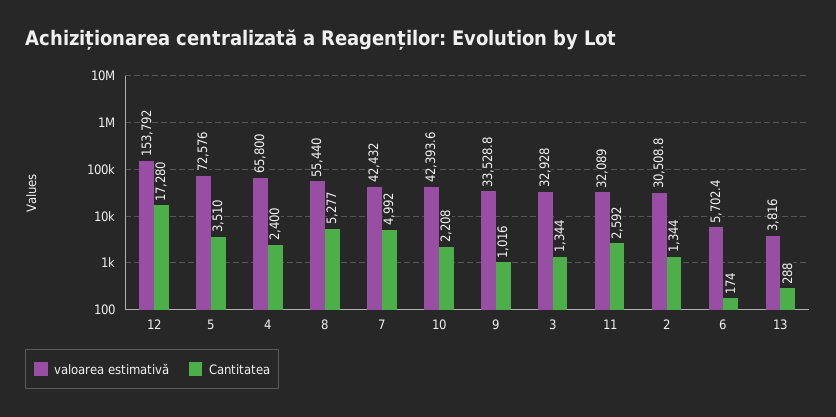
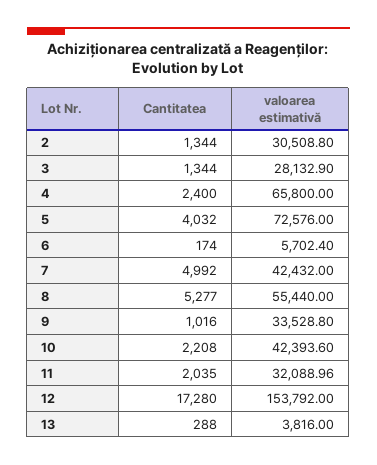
Cantitatea, 5: 3510 -> 4032
valoarea estimativă, 3: 32928 -> 28132.9
Cantitatea, 11: 2592 -> 2035

